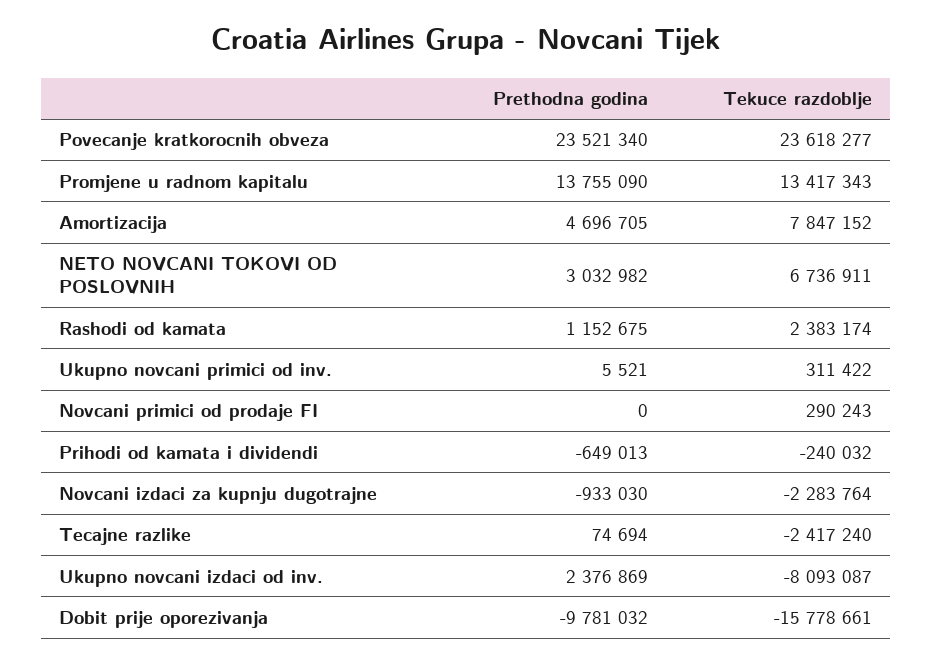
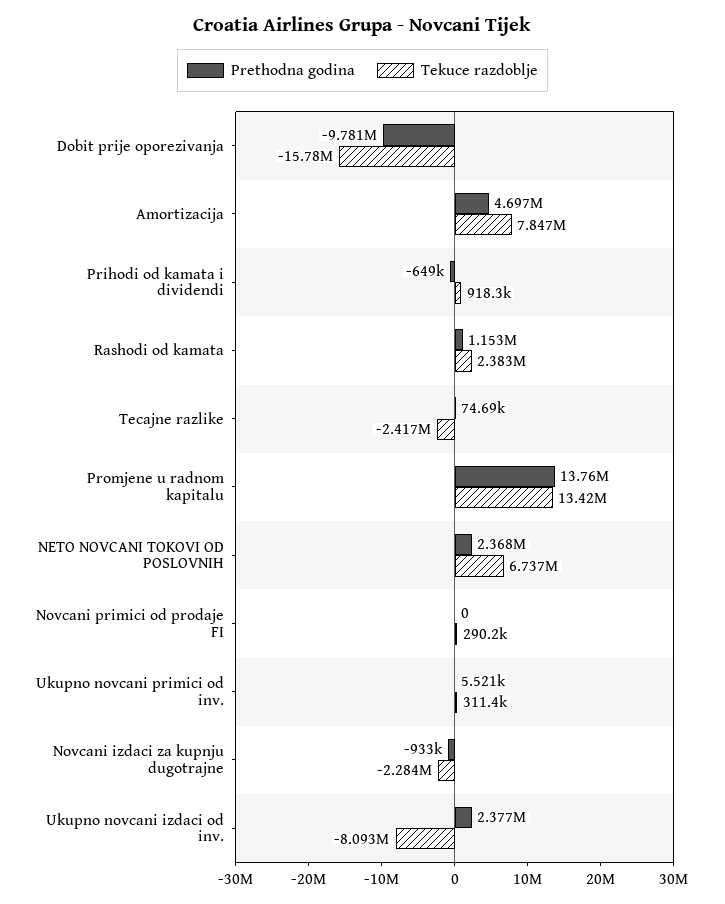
Prethodna godina, Povecanje kratkorocnih obveza: 23521340 -> none
Tekuce razdoblje, Povecanje kratkorocnih obveza: 23618277 -> none
Prethodna godina, NETO NOVCANI TOKOVI OD POSLOVNIH: 3032982 -> 2368000
Tekuce razdoblje, Prihodi od kamata i dividendi: -240032 -> 918300

